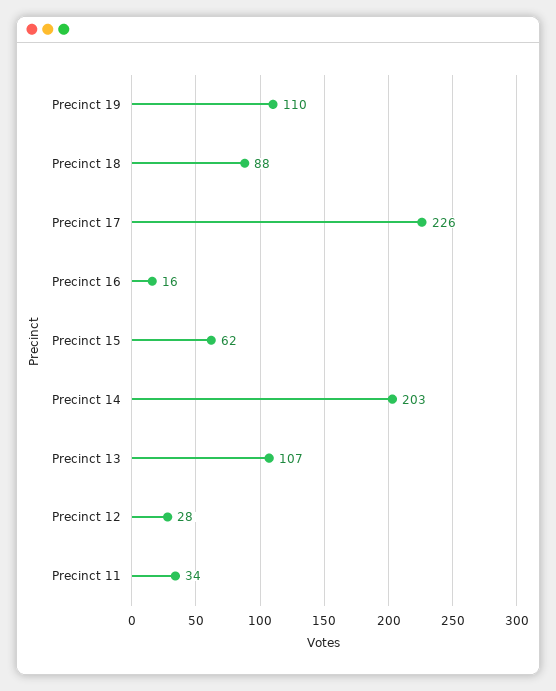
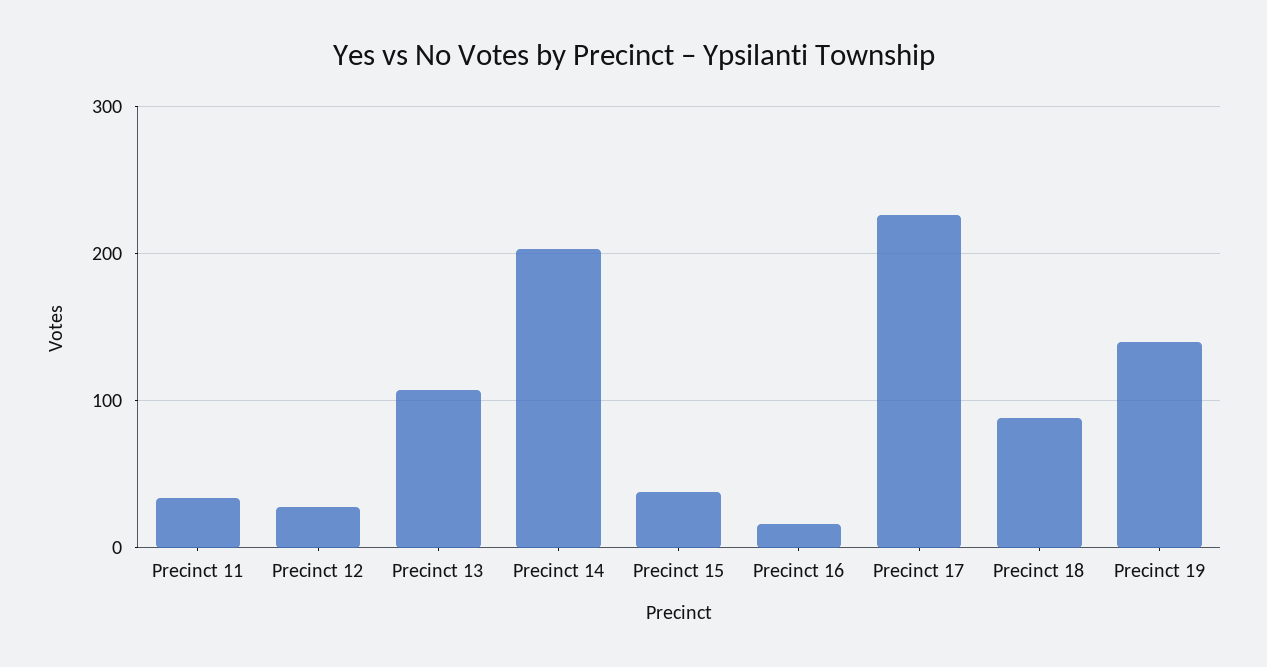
Precinct 19: 110 -> 140
Precinct 15: 62 -> 40

